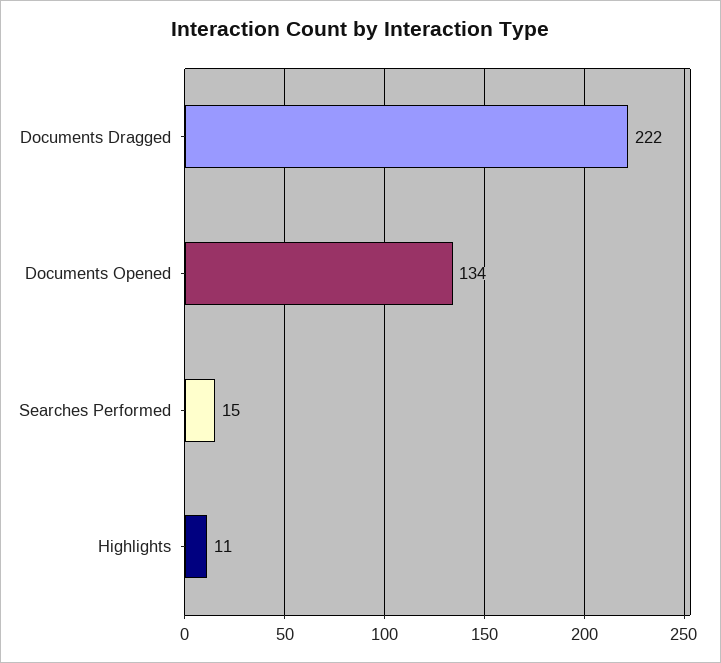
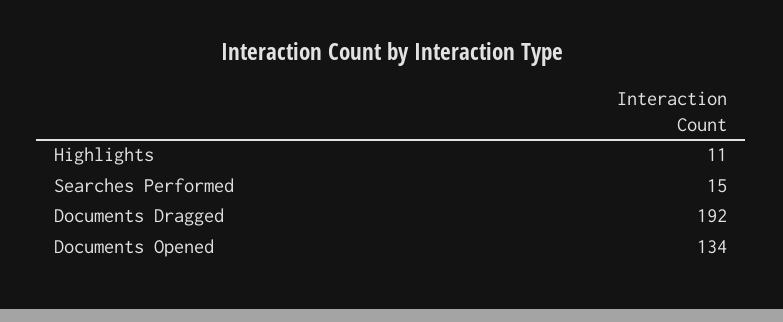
Documents Dragged: 222 -> 192

